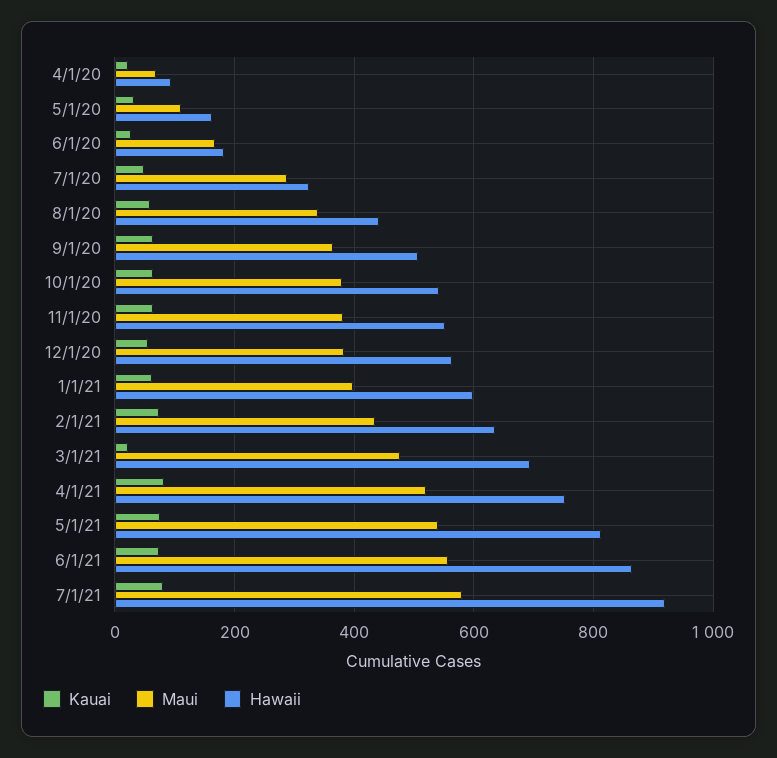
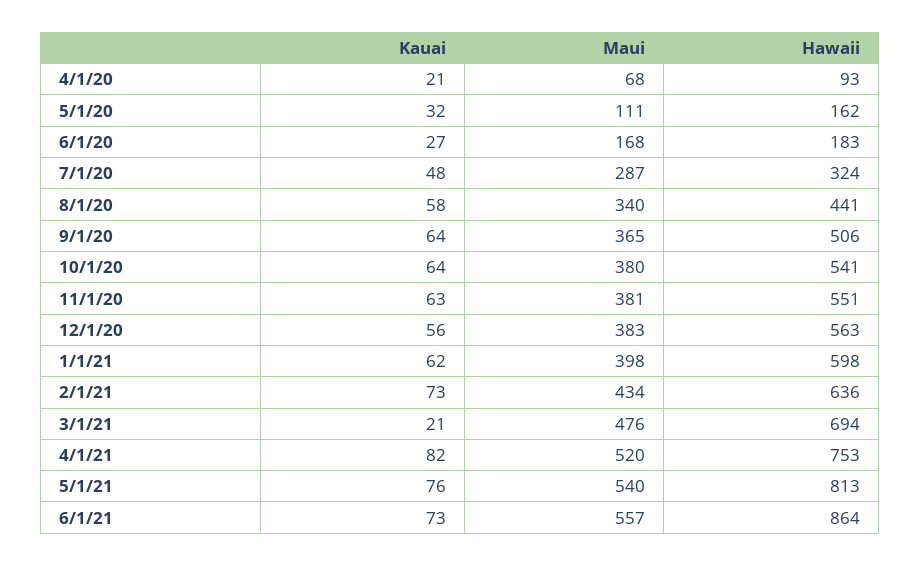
Kauai, 7/1/21: 80 -> none
Maui, 7/1/21: 580 -> none
Hawaii, 7/1/21: 920 -> none

